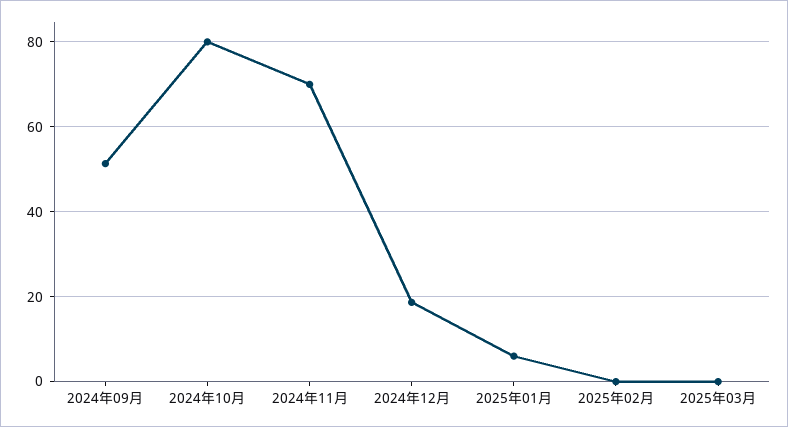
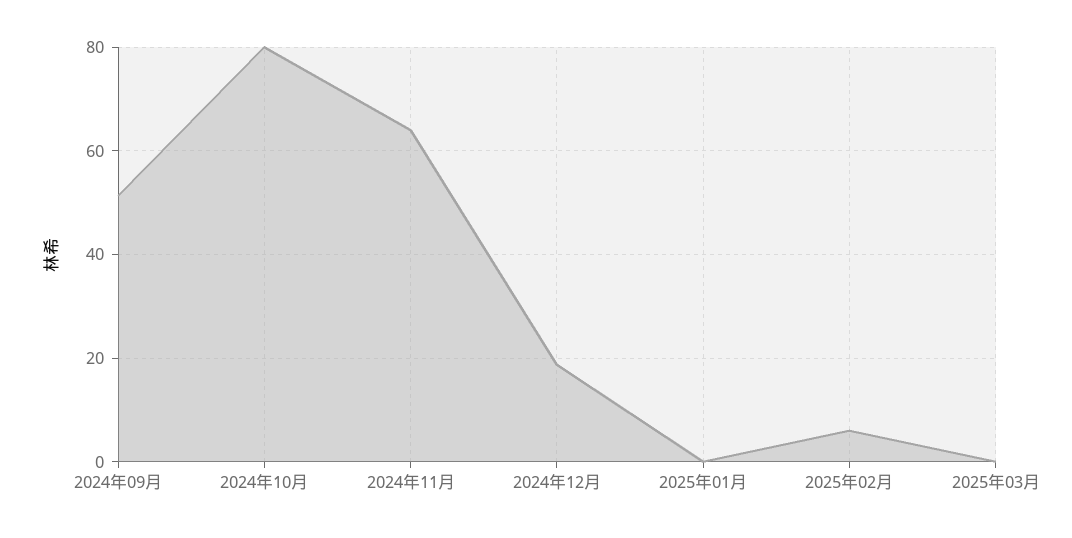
2024年11月: 70 -> 64
2025年01月: 6 -> 0
2025年02月: 0 -> 6

